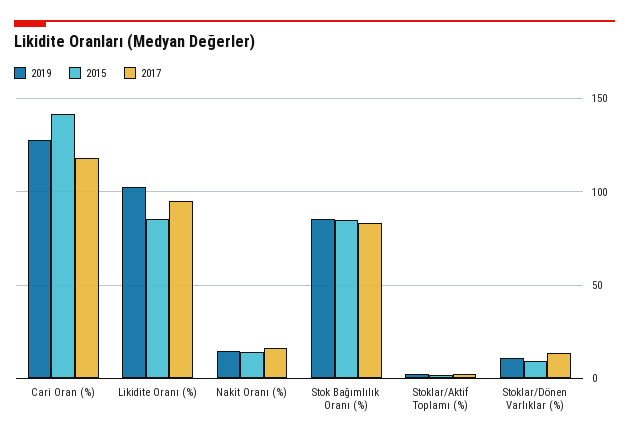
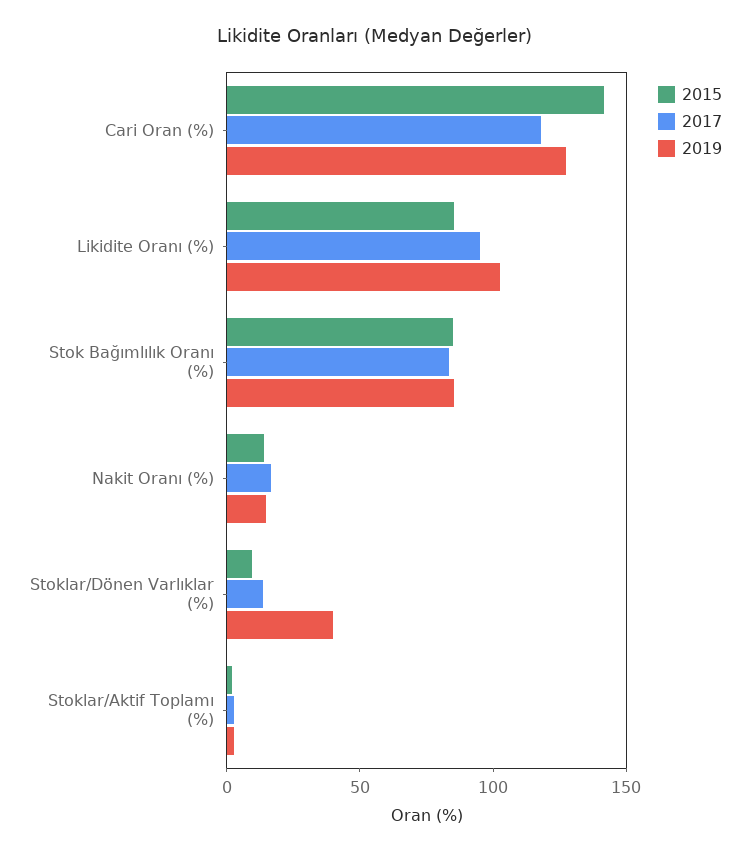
2019, Stoklar/Dönen Varlıklar (%): 10 -> 40

